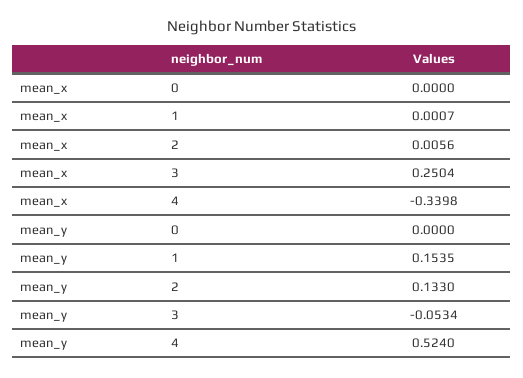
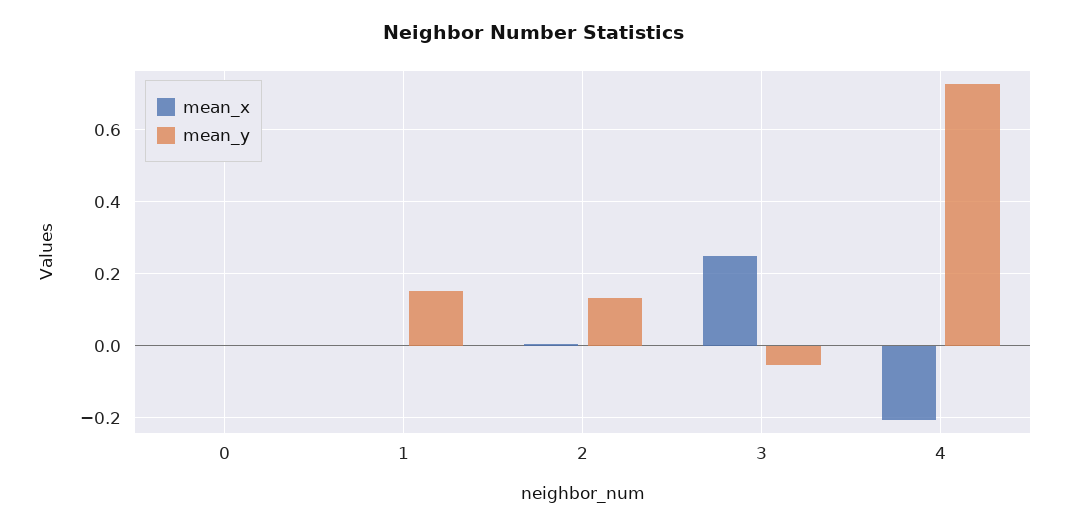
mean_x, 4: -0.3398 -> -0.2
mean_y, 4: 0.524 -> 0.72

